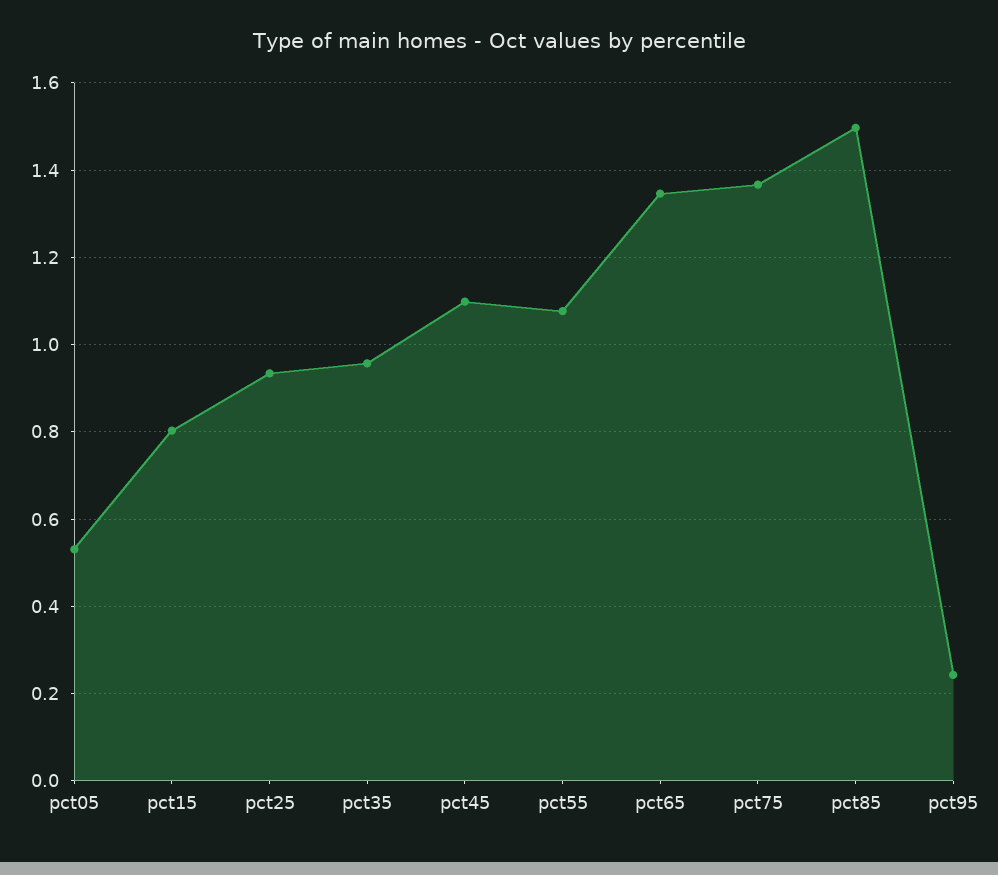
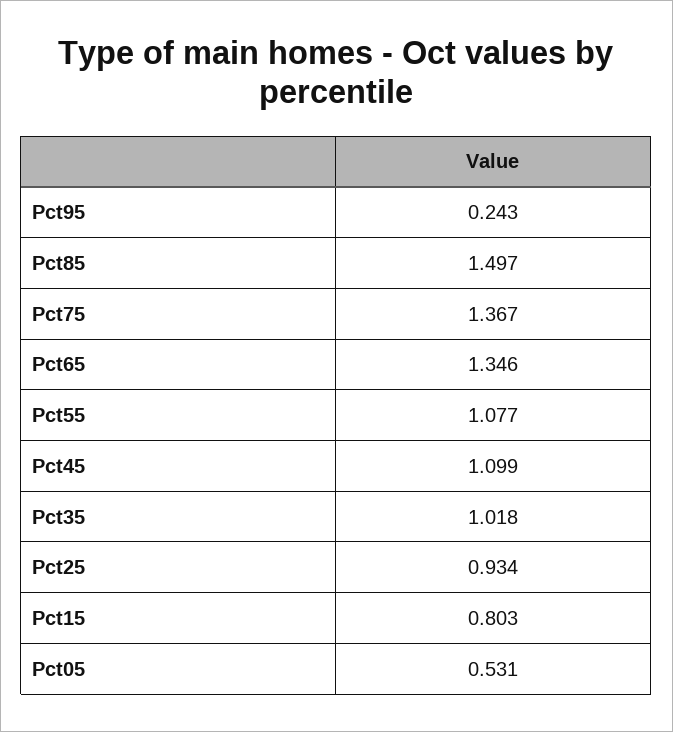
pct35: 0.96 -> 1.018

